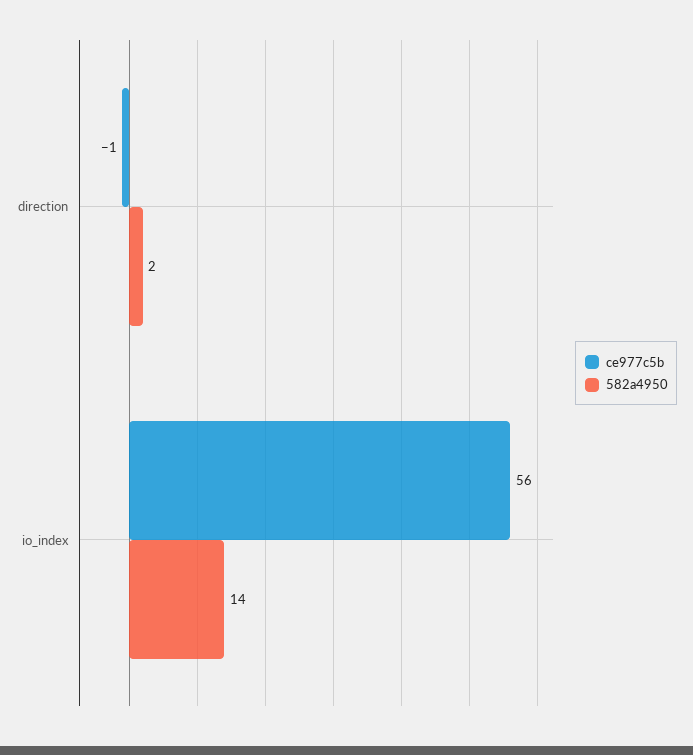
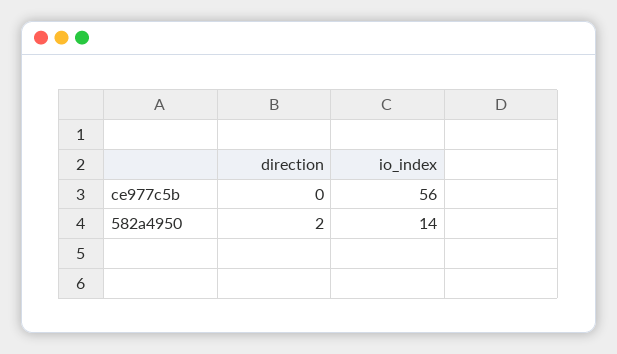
ce977c5b, direction: -1 -> 0

